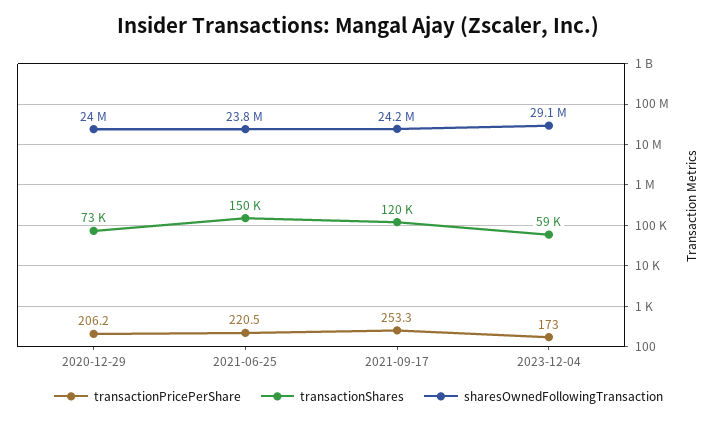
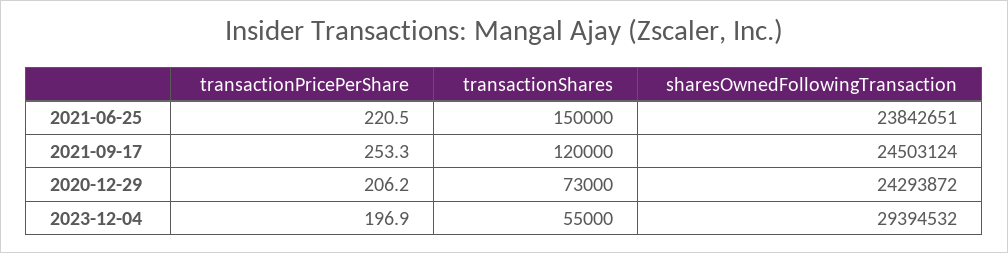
sharesOwnedFollowingTransaction, 2020-12-29: 24000000 -> 24293872
sharesOwnedFollowingTransaction, 2021-09-17: 24200000 -> 24503124
transactionPricePerShare, 2023-12-04: 173 -> 196.9
transactionShares, 2023-12-04: 59000 -> 55000
sharesOwnedFollowingTransaction, 2023-12-04: 29100000 -> 29394532

